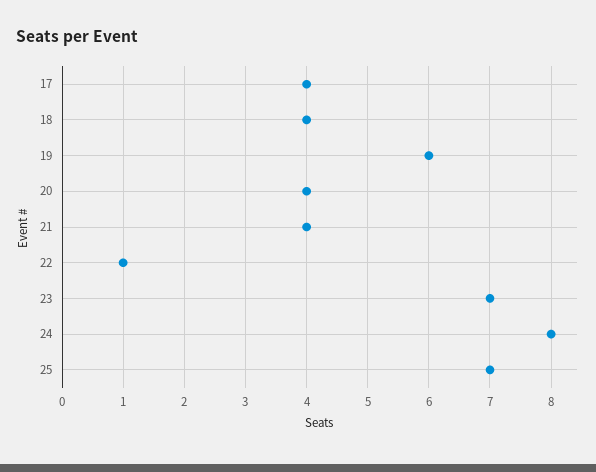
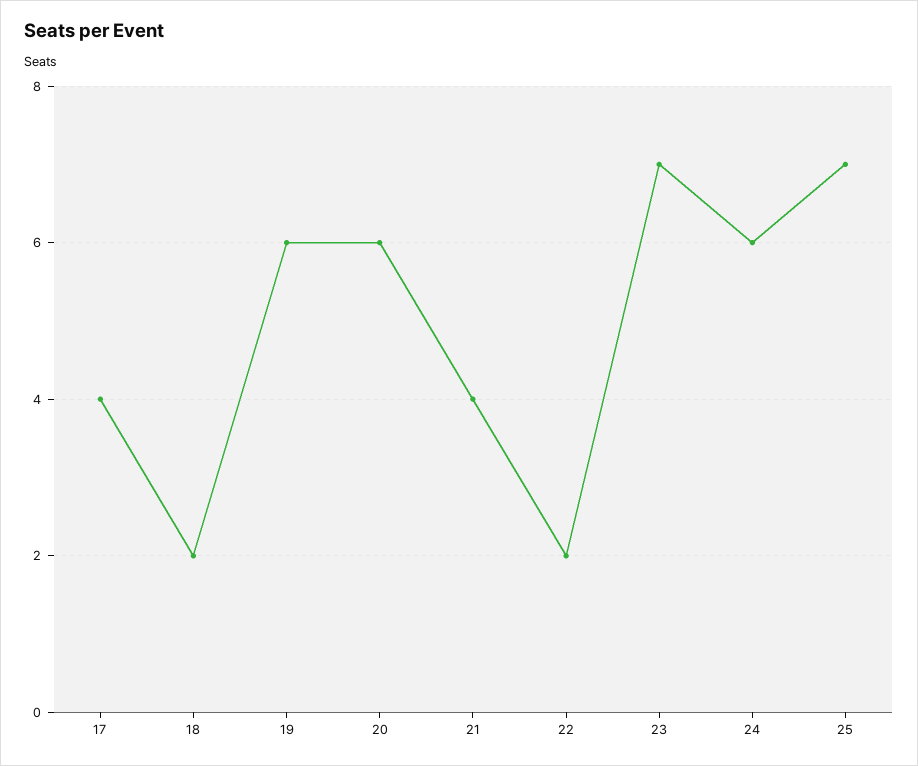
18: 4 -> 2
20: 4 -> 6
22: 1 -> 2
24: 8 -> 6

